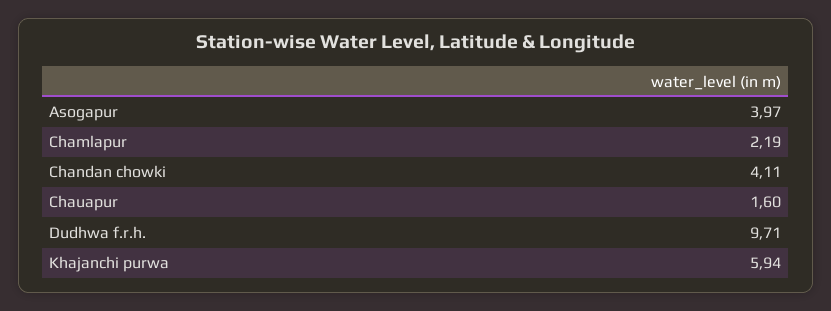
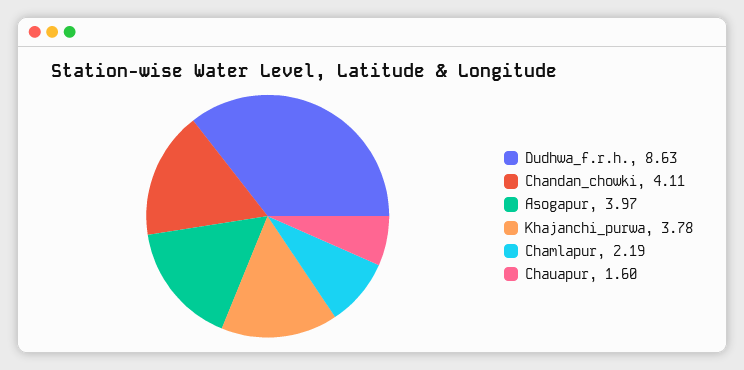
Dudhwa f.r.h.: 9.71 -> 8.63
Khajanchi purwa: 5.94 -> 3.78

